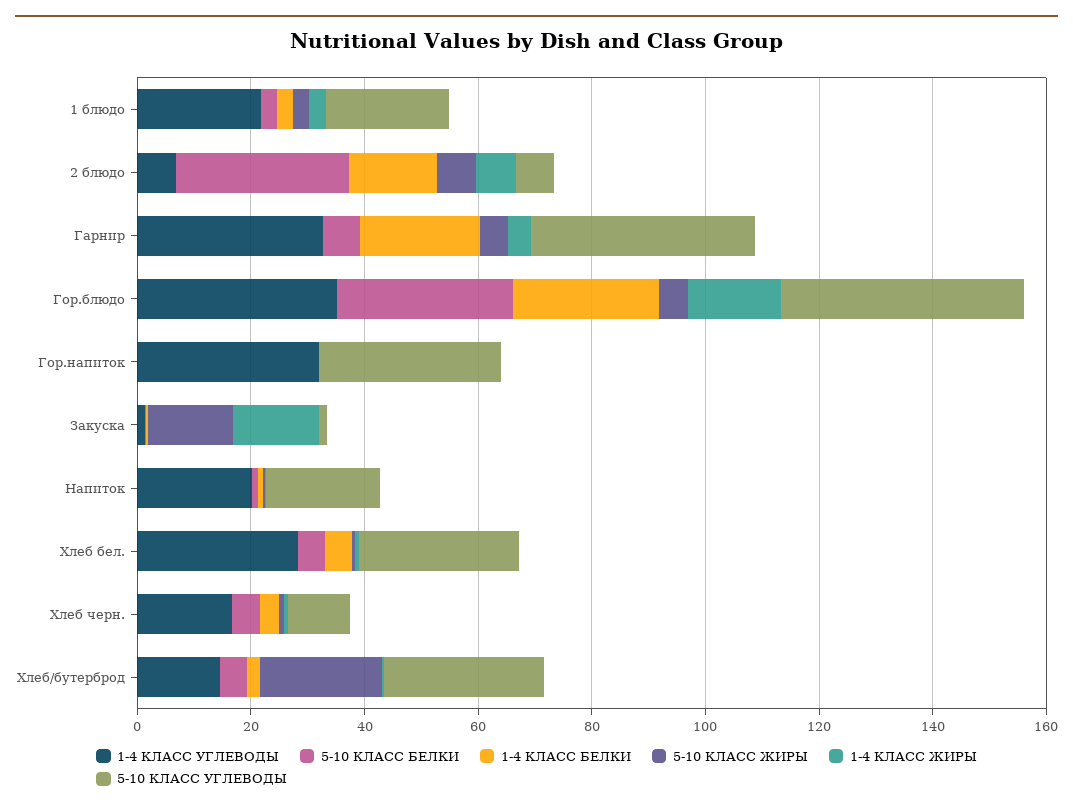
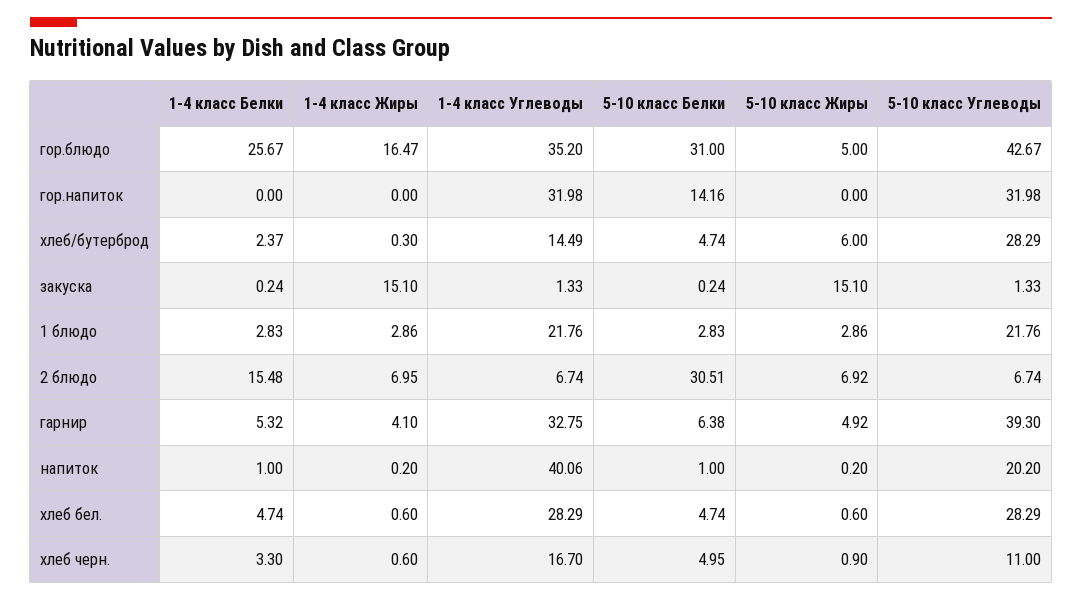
1-4 КЛАСС БЕЛКИ, Гарнир: 20 -> 5.32
5-10 КЛАСС БЕЛКИ, Гор.напиток: 0 -> 14.16
1-4 КЛАСС УГЛЕВОДЫ, Напиток: 20 -> 40.06
5-10 КЛАСС ЖИРЫ, Хлеб/бутерброд: 20 -> 6

